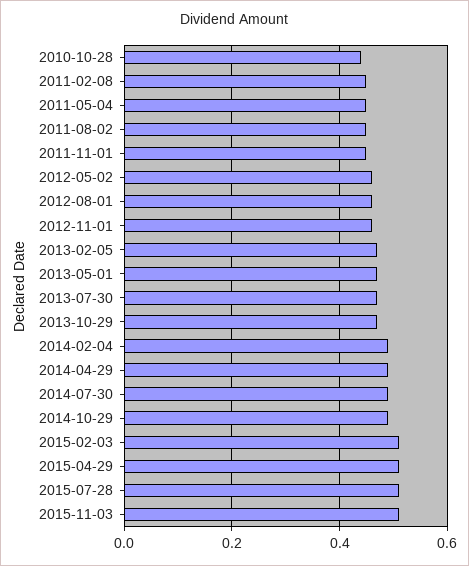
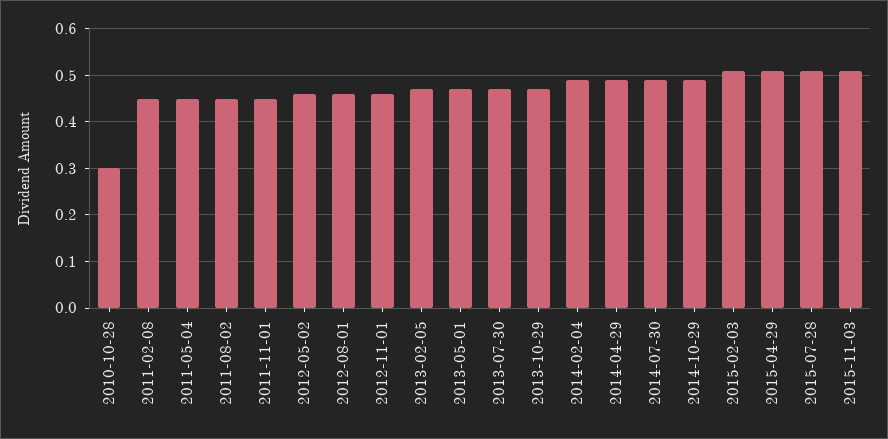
2010-10-28: 0.45 -> 0.3

